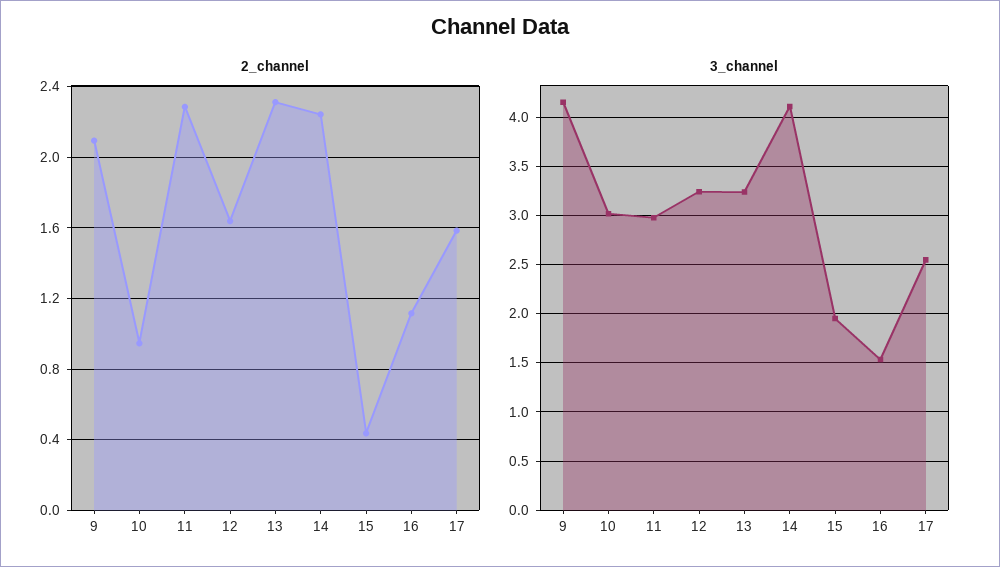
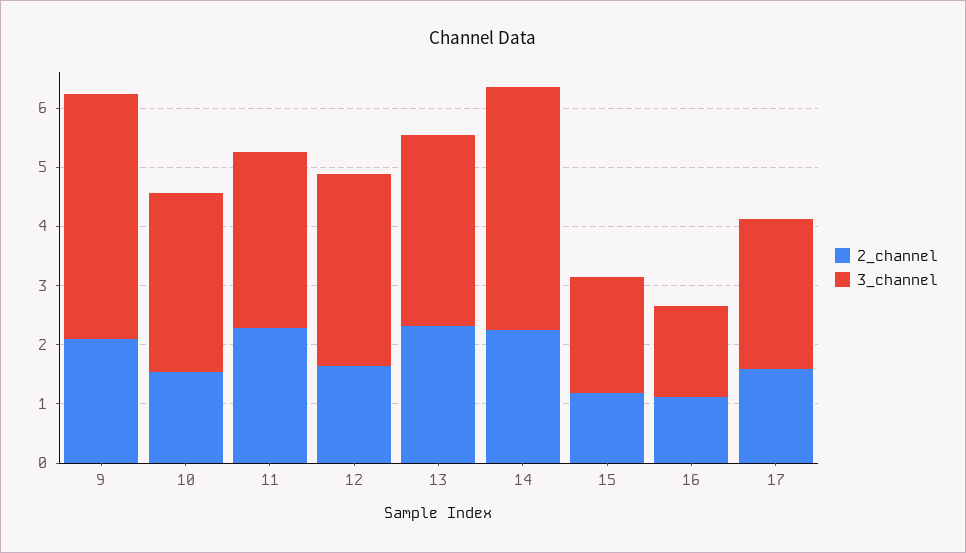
2_channel, 10: 0.95 -> 1.6
2_channel, 15: 0.45 -> 1.2

